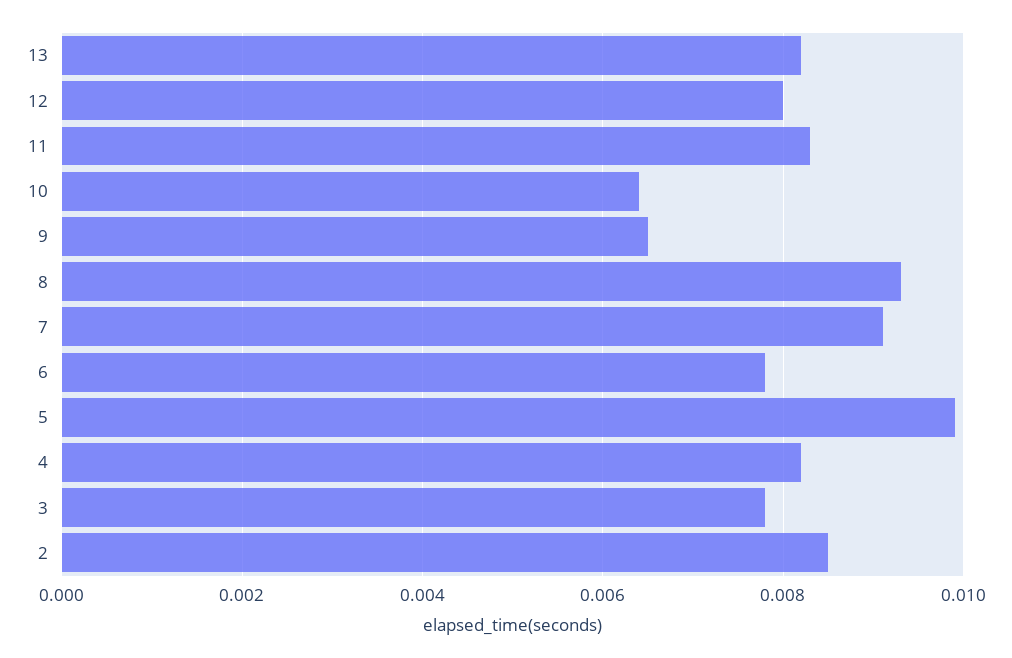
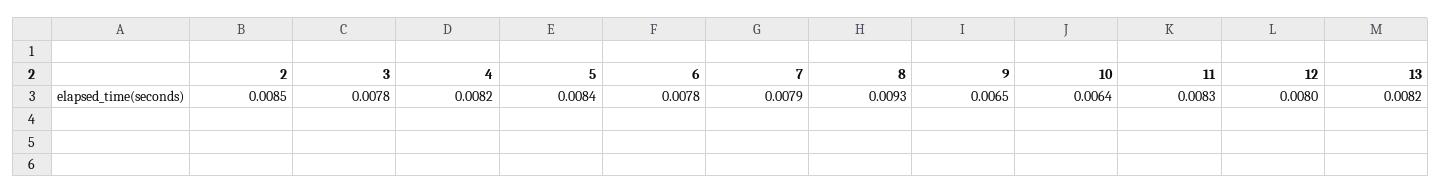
7: 0.009 -> 0.0079
5: 0.01 -> 0.0084

